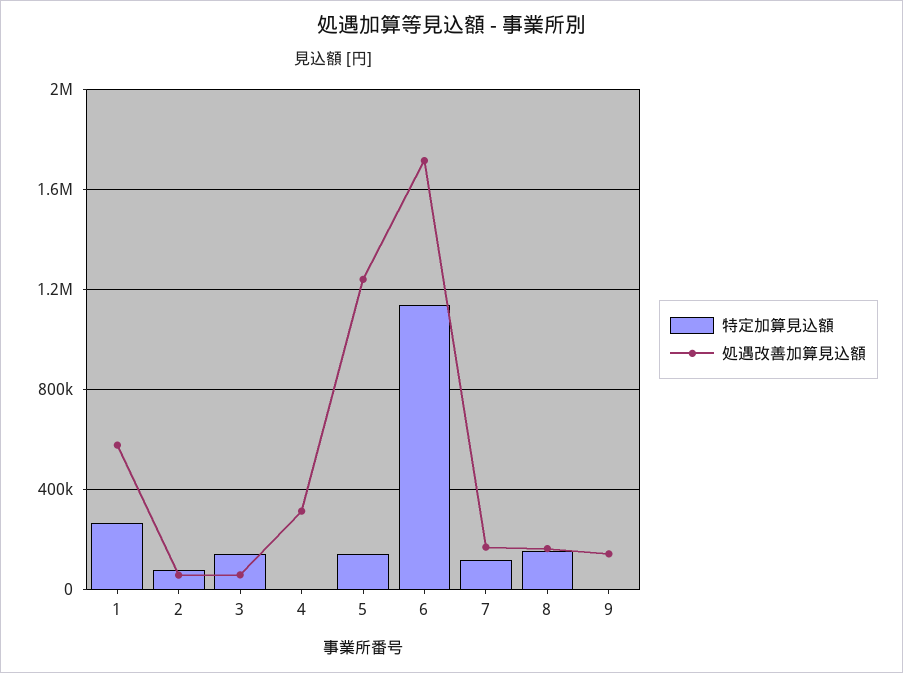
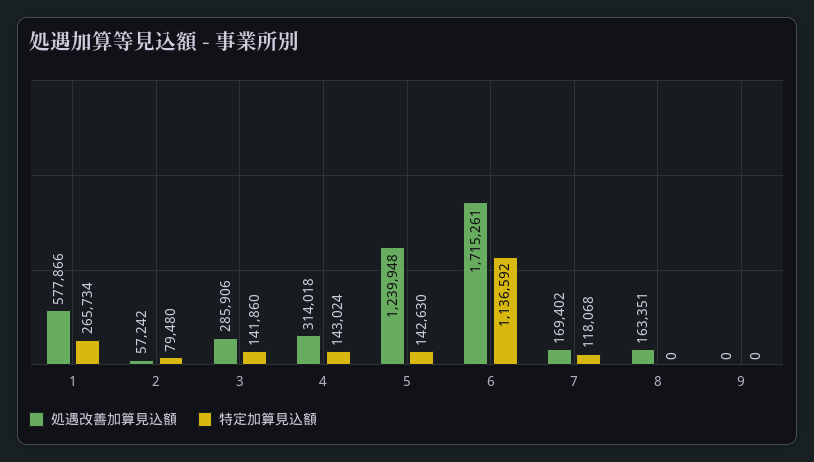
処遇改善加算見込額, 3: 50000 -> 285906
特定加算見込額, 4: 0 -> 143024
特定加算見込額, 8: 150000 -> 0
処遇改善加算見込額, 9: 150000 -> 0

